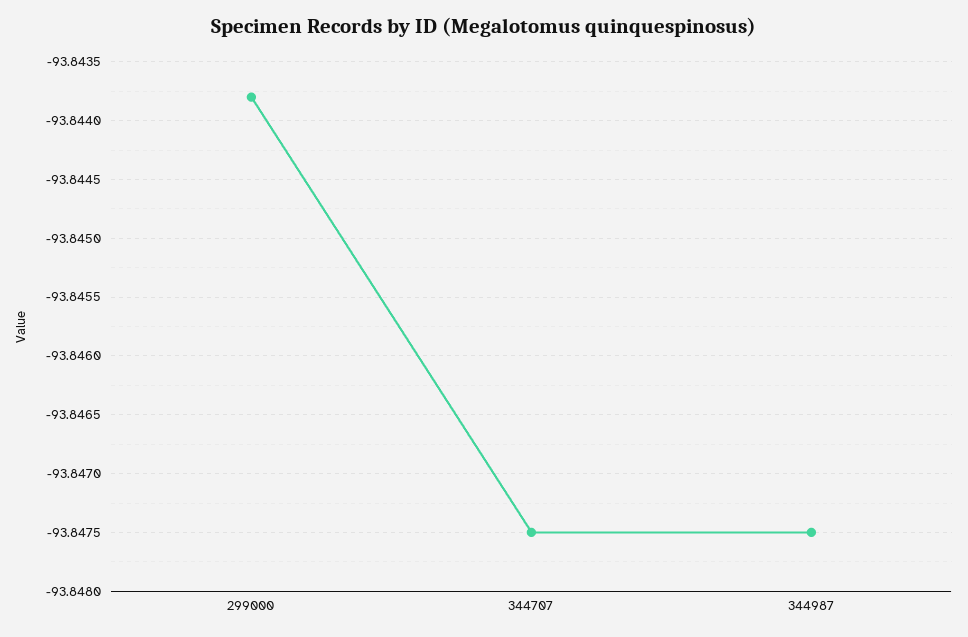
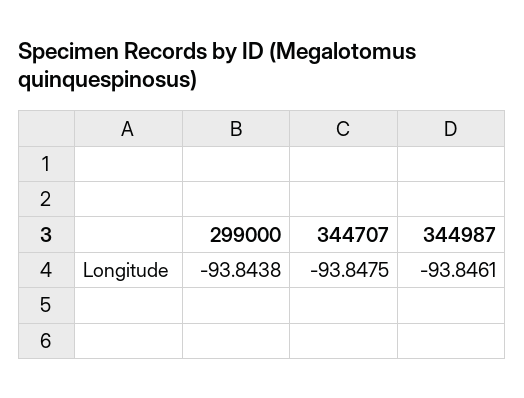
344987: -93.8475 -> -93.8461

